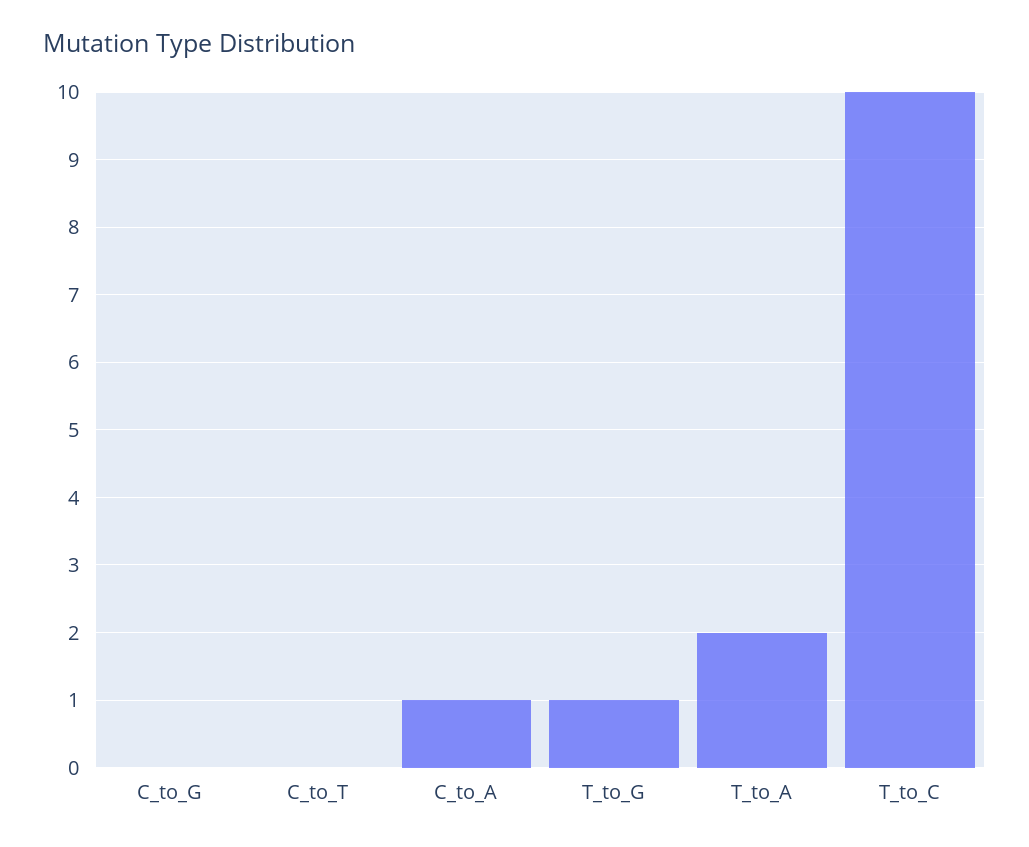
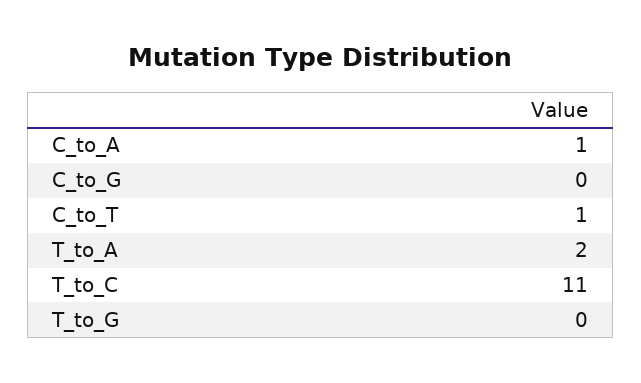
C_to_T: 0 -> 1
T_to_G: 1 -> 0
T_to_C: 10 -> 11

